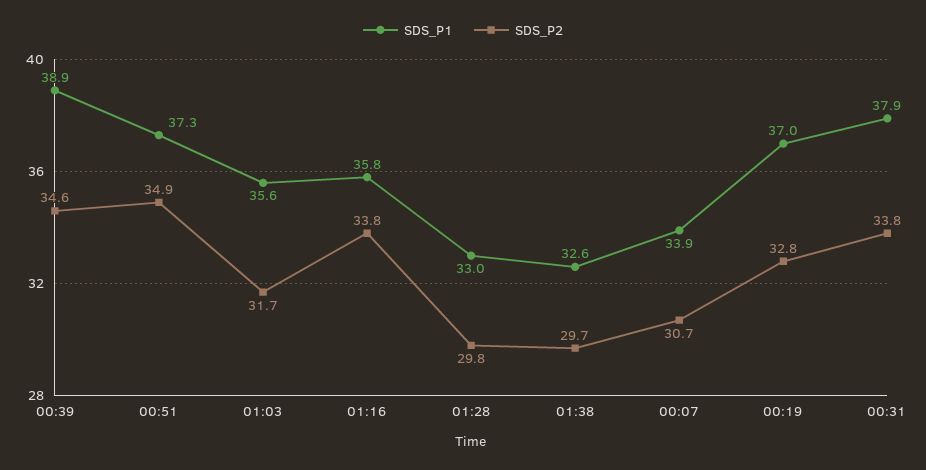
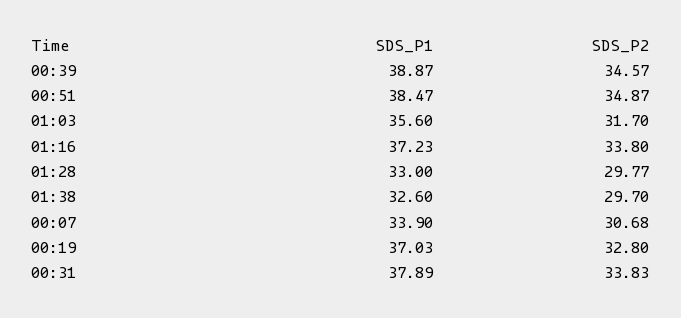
SDS_P1, 00:51: 37.3 -> 38.47
SDS_P1, 01:16: 35.8 -> 37.23

